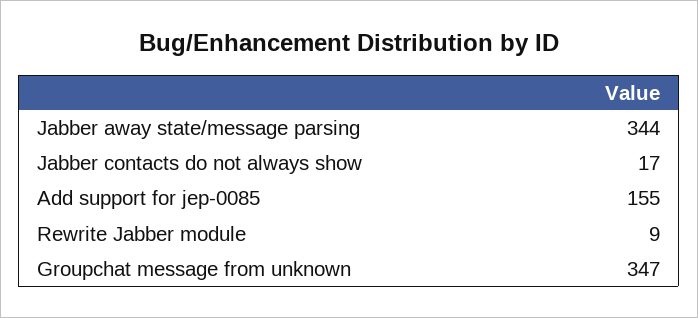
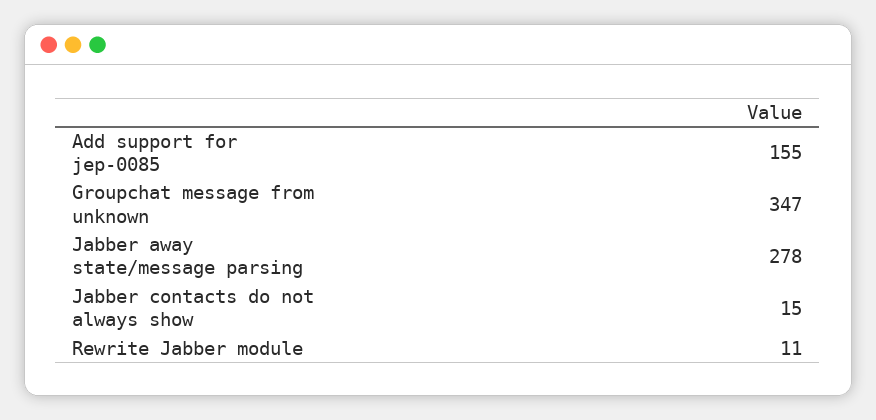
Jabber away state/message parsing: 344 -> 278
Jabber contacts do not always show: 17 -> 15
Rewrite Jabber module: 9 -> 11

